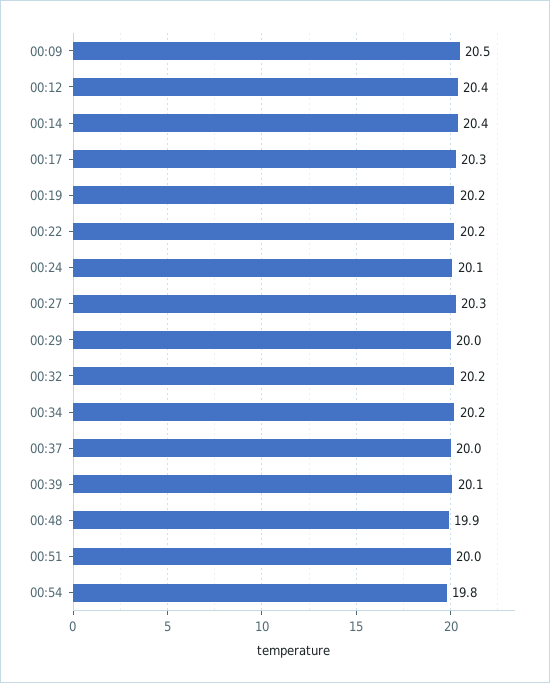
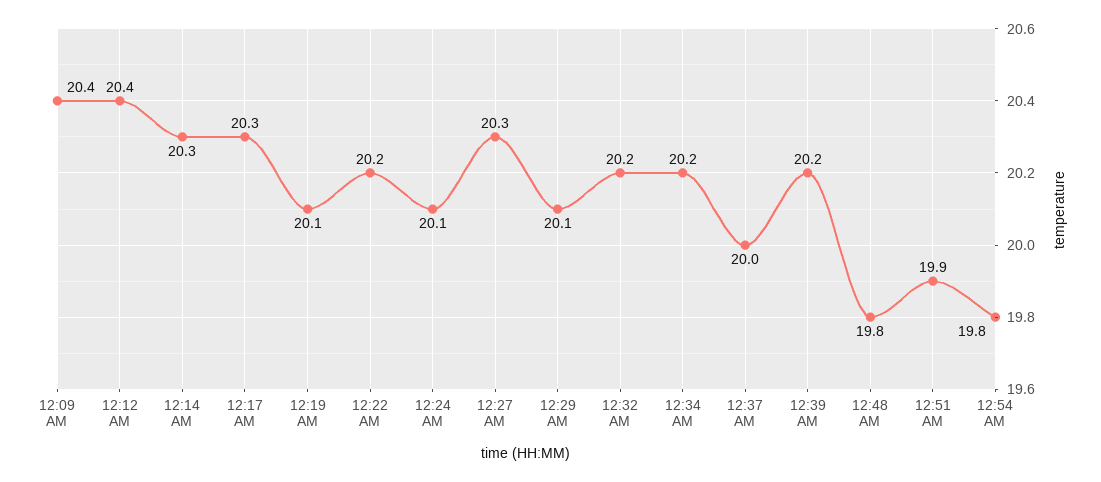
00:09: 20.5 -> 20.4
00:14: 20.4 -> 20.3
00:19: 20.2 -> 20.1
00:29: 20 -> 20.1
00:39: 20.1 -> 20.2
00:48: 19.9 -> 19.8
00:51: 20 -> 19.9

